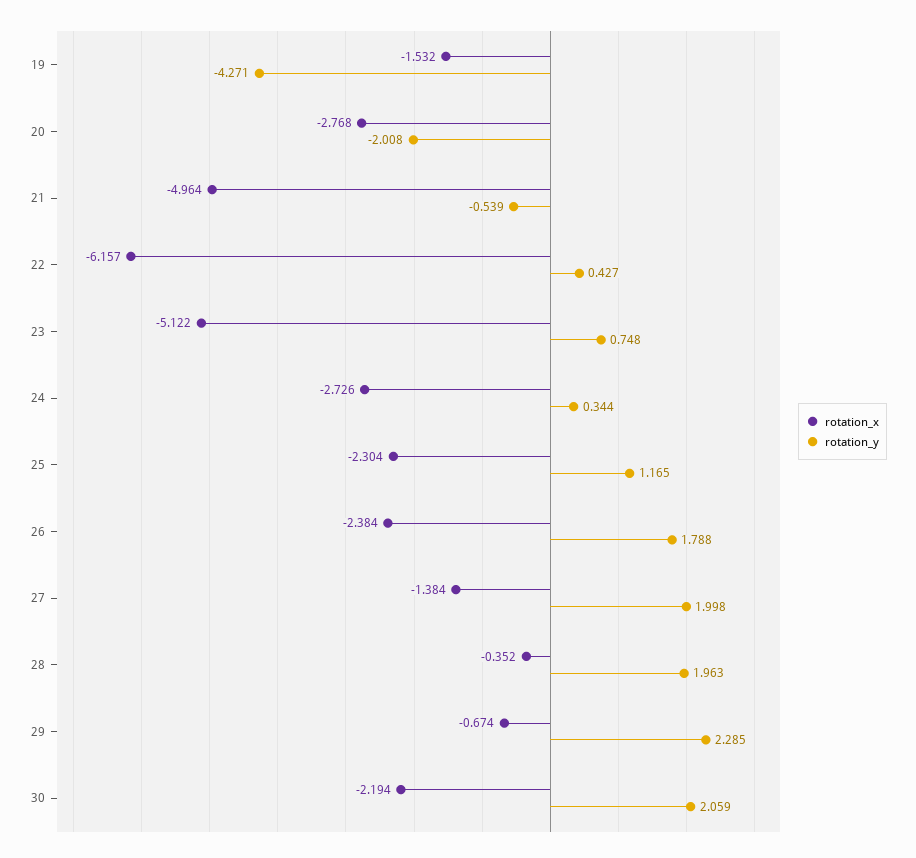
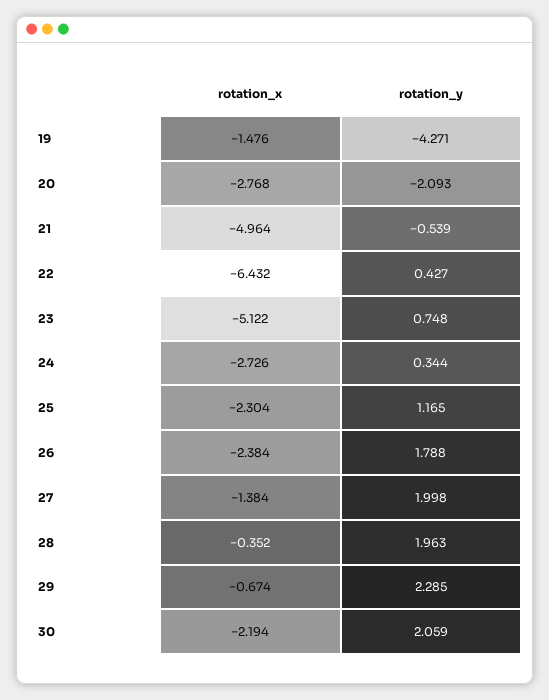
rotation_x, 19: -1.532 -> -1.476
rotation_y, 20: -2.008 -> -2.093
rotation_x, 22: -6.157 -> -6.432

